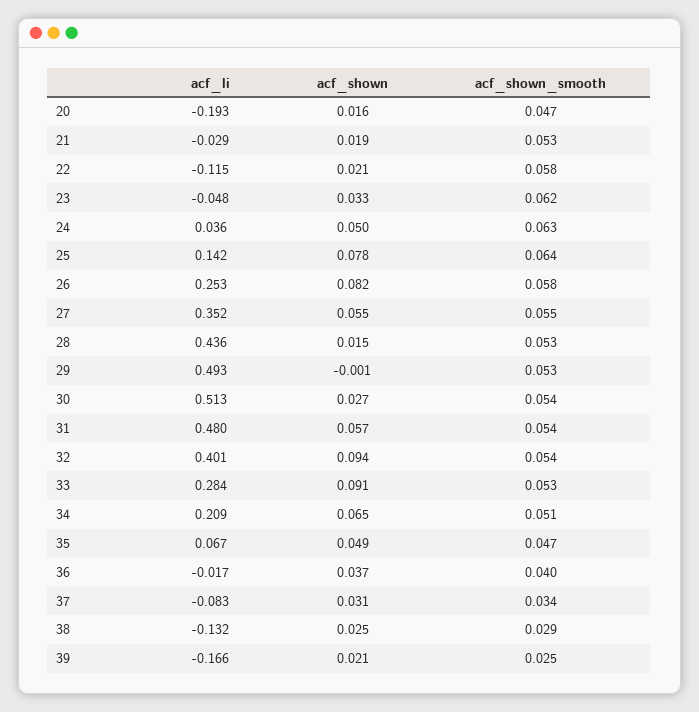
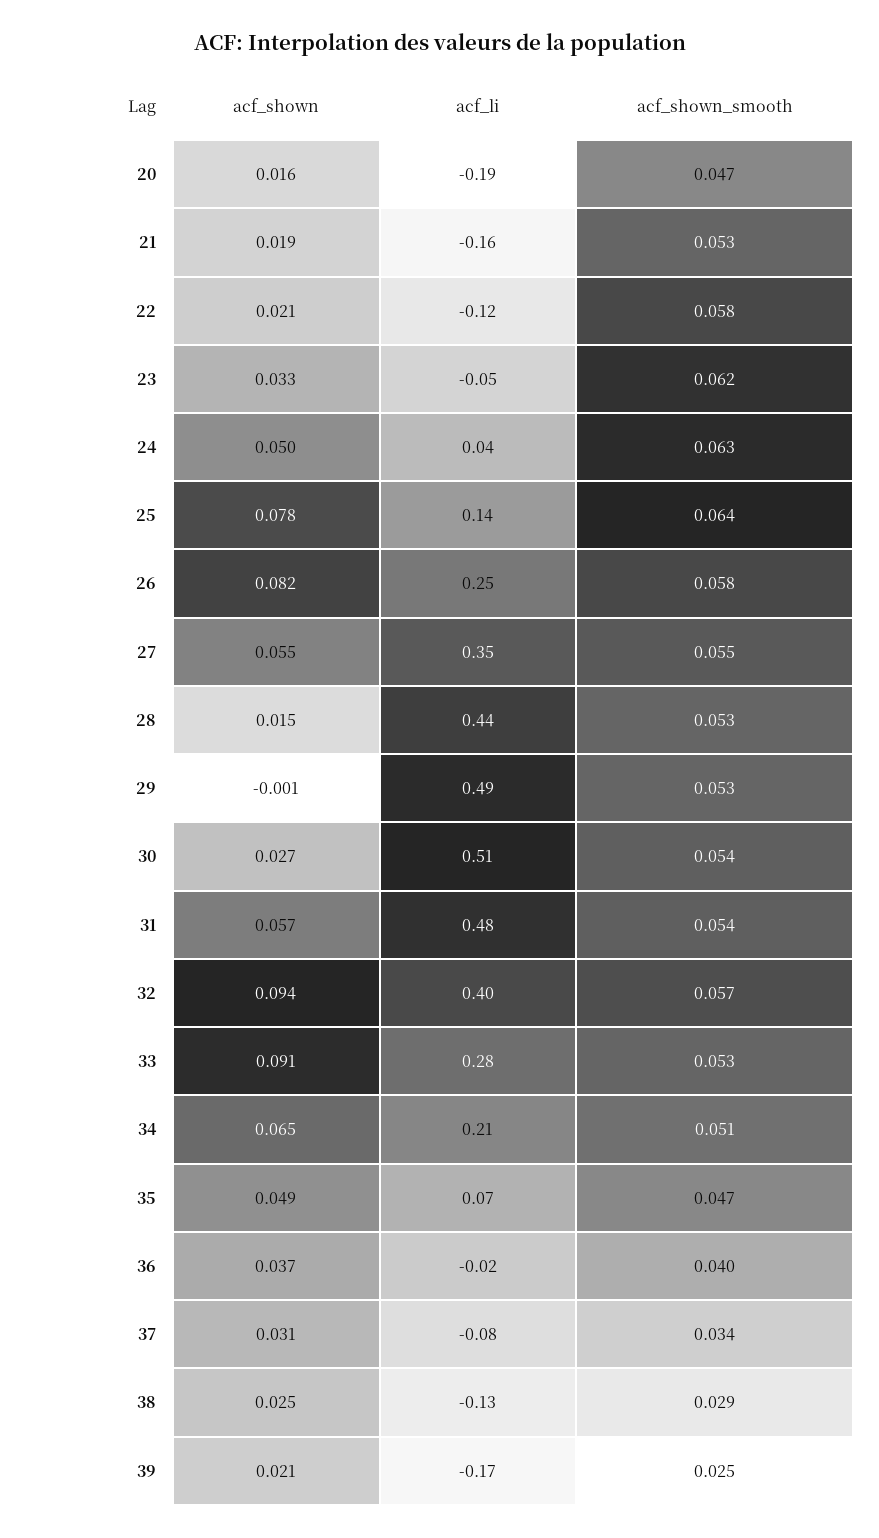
acf_li, 21: -0.029 -> -0.16
acf_shown_smooth, 32: 0.054 -> 0.057

